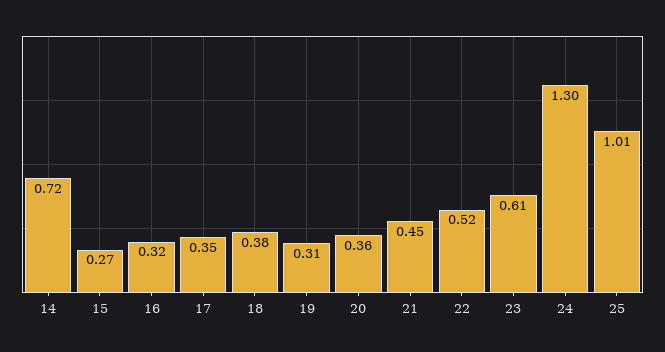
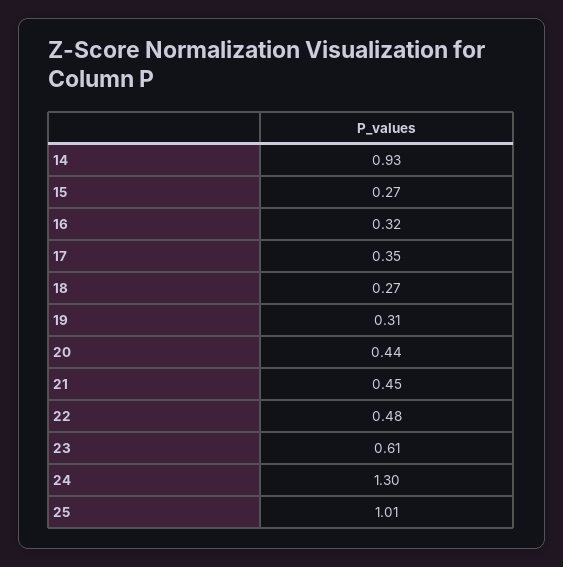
14: 0.72 -> 0.93
18: 0.38 -> 0.27
20: 0.36 -> 0.44
22: 0.52 -> 0.48

